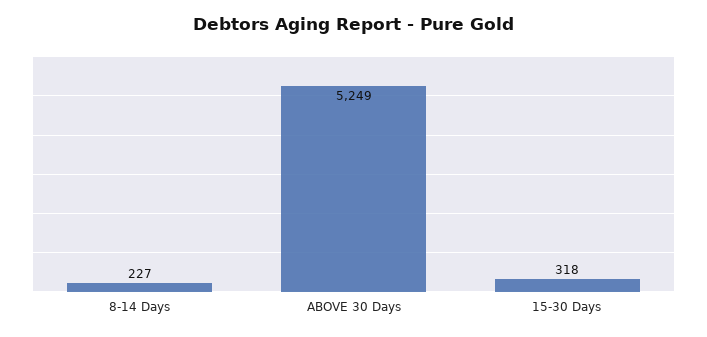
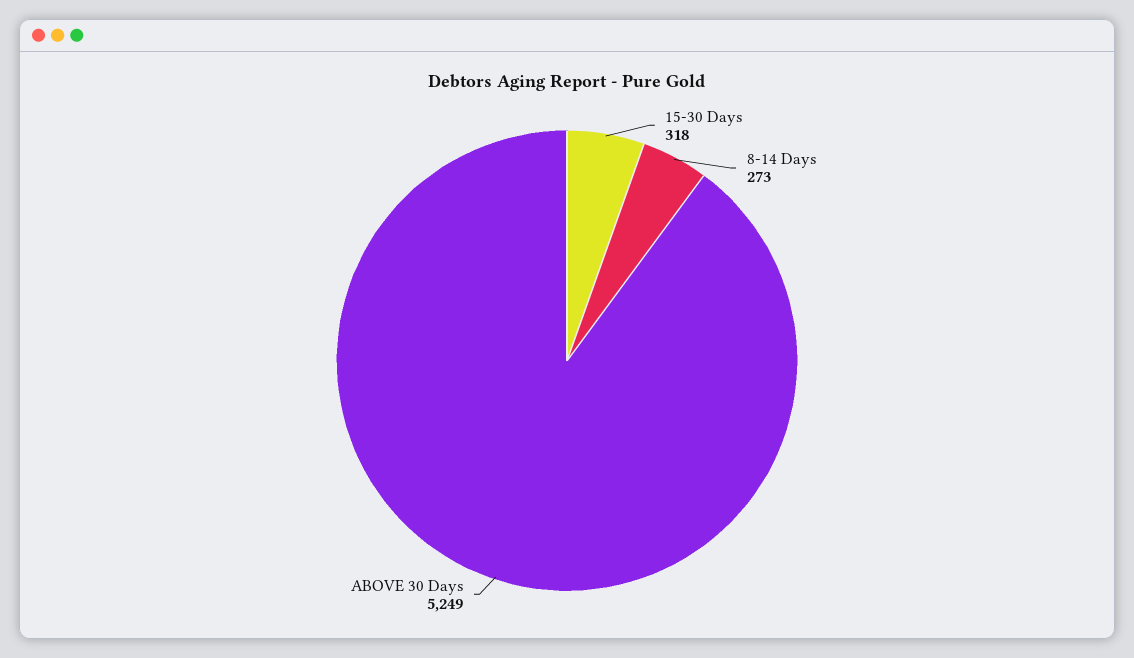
8-14 Days: 227 -> 273

